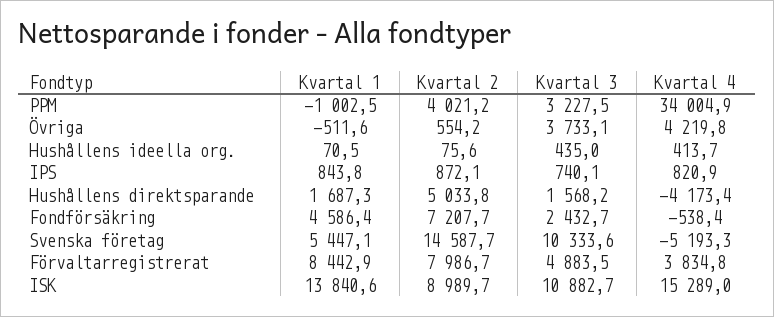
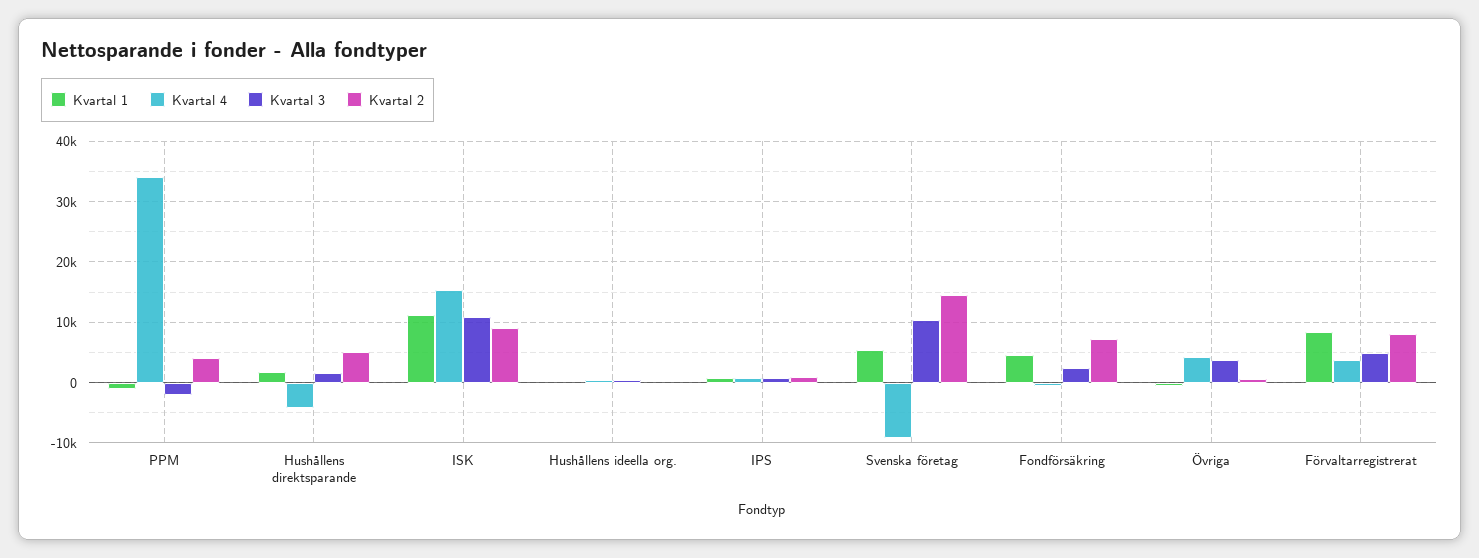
Kvartal 3, PPM: 3227.5 -> -2000
Kvartal 4, Svenska företag: -5193.3 -> -9000
Kvartal 1, ISK: 13840.6 -> 11000

